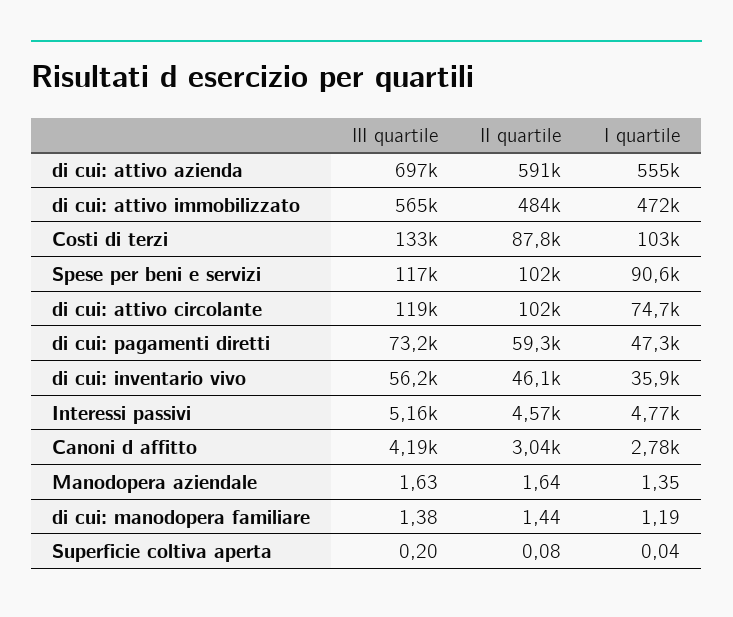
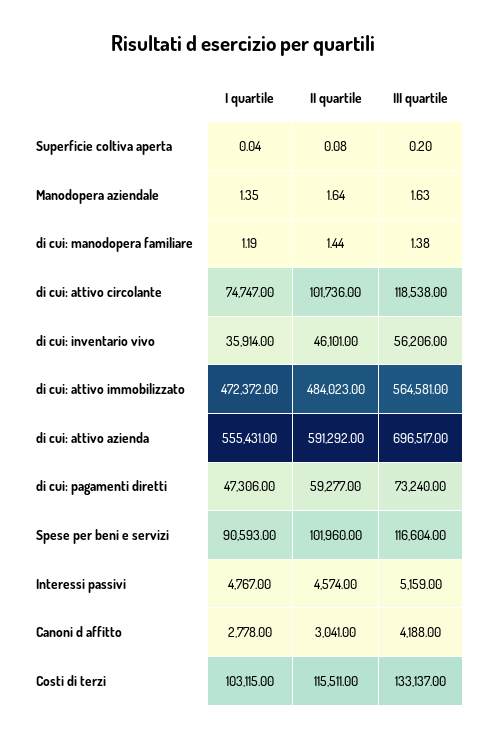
II quartile, Costi di terzi: 87800 -> 115511

